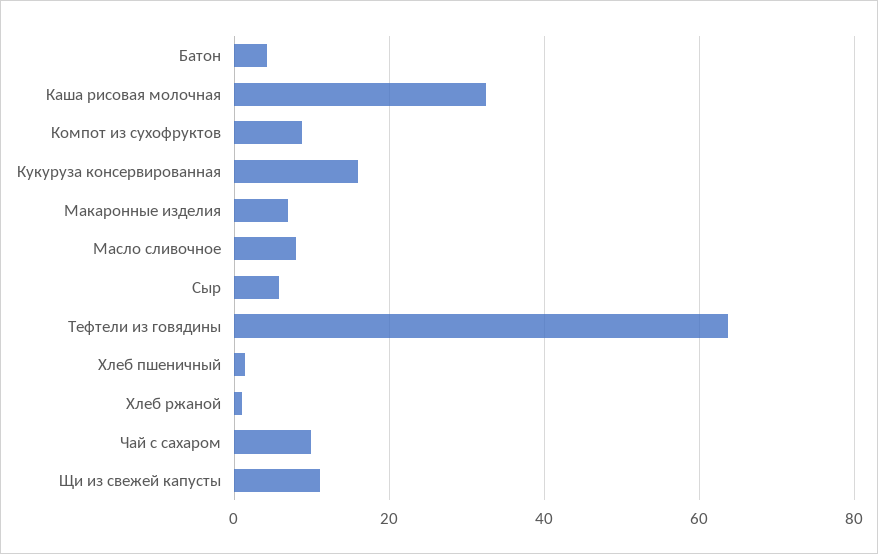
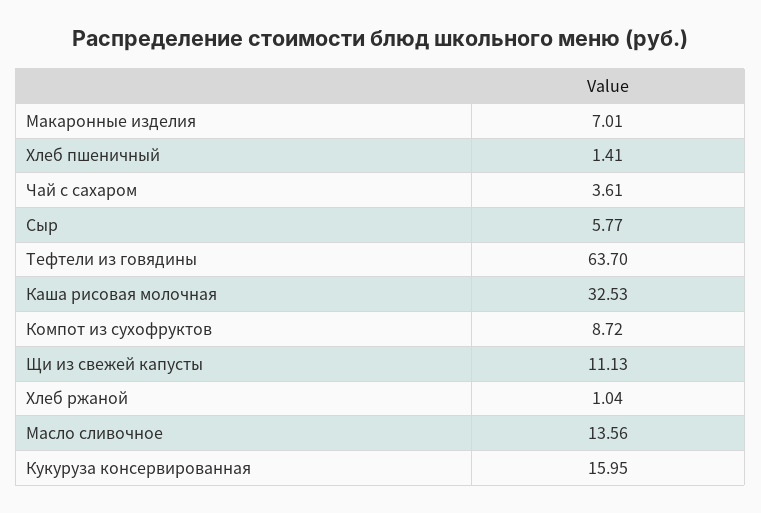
Батон: 4 -> none
Масло сливочное: 8 -> 13.56
Чай с сахаром: 10 -> 3.61

